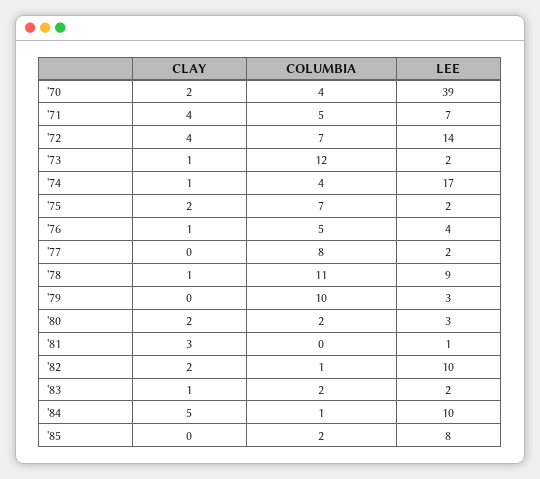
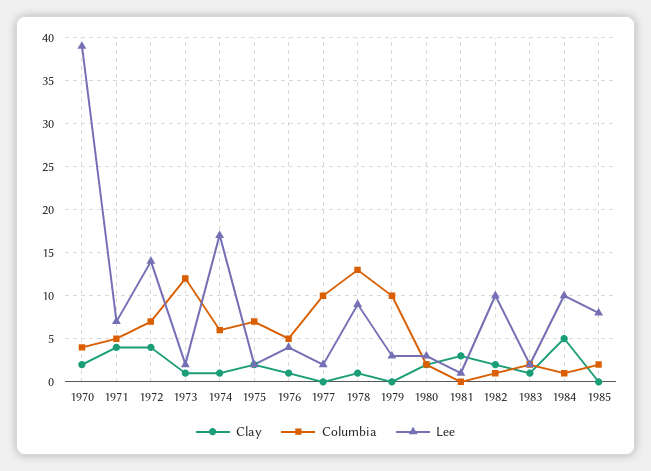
COLUMBIA, '74: 4 -> 6
COLUMBIA, '77: 8 -> 10
COLUMBIA, '78: 11 -> 13

